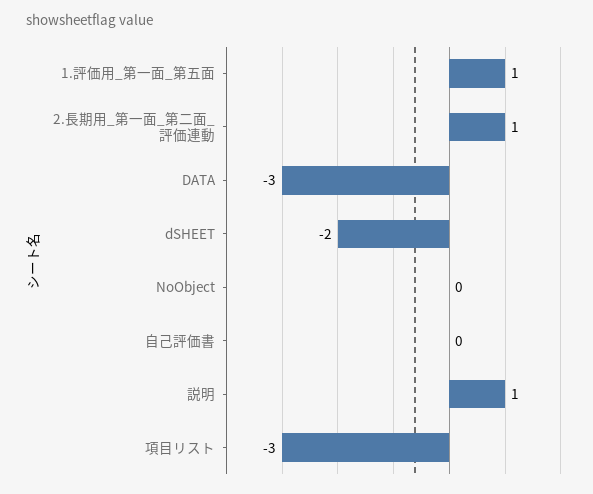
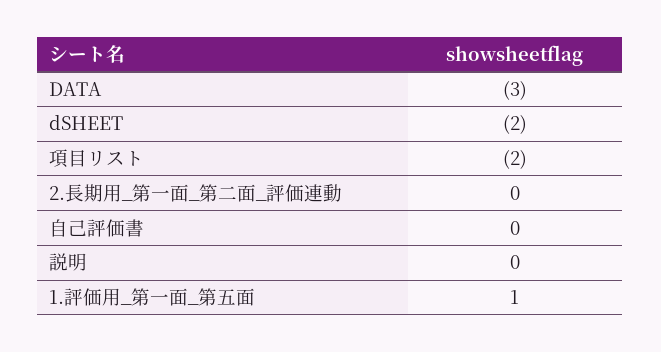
2.長期用_第一面_第二面_評価連動: 1 -> 0
NoObject: 0 -> none
説明: 1 -> 0
項目リスト: -3 -> -2

